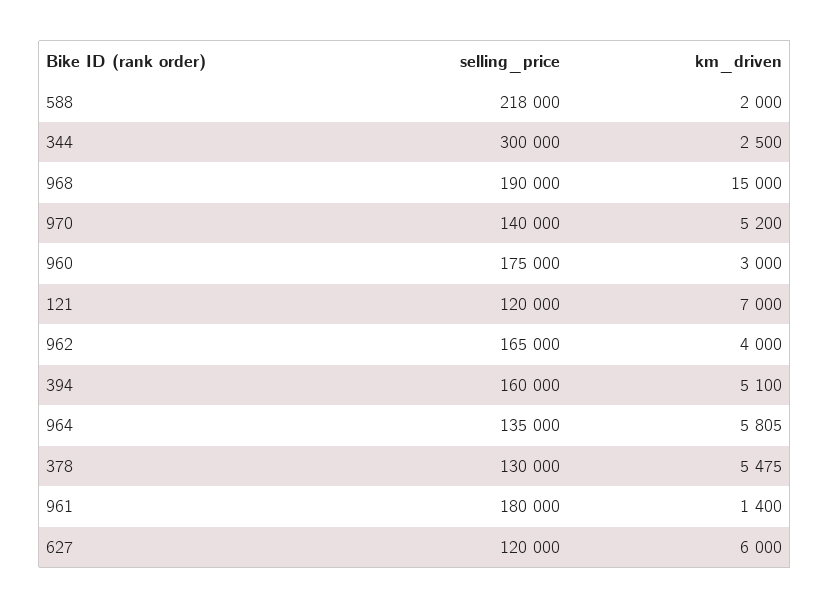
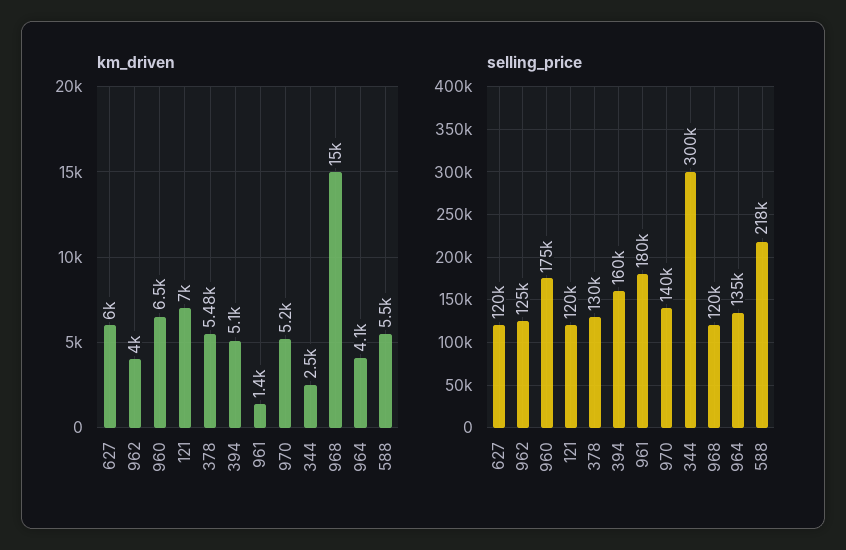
km_driven, 588: 2000 -> 5500
selling_price, 968: 190000 -> 120000
km_driven, 960: 3000 -> 6500
selling_price, 962: 165000 -> 125000
km_driven, 964: 5805 -> 4100

